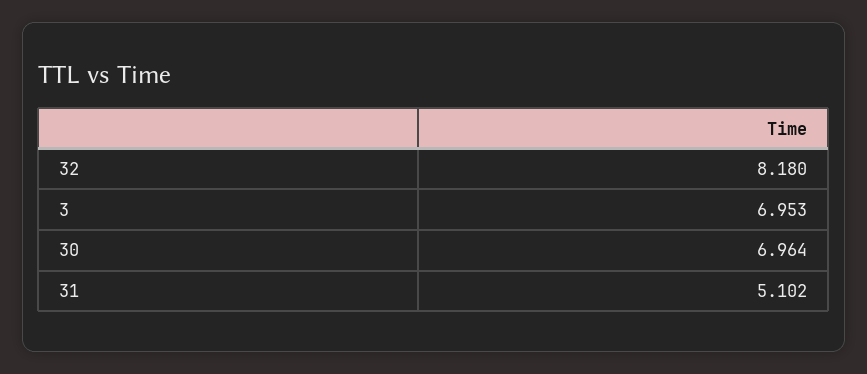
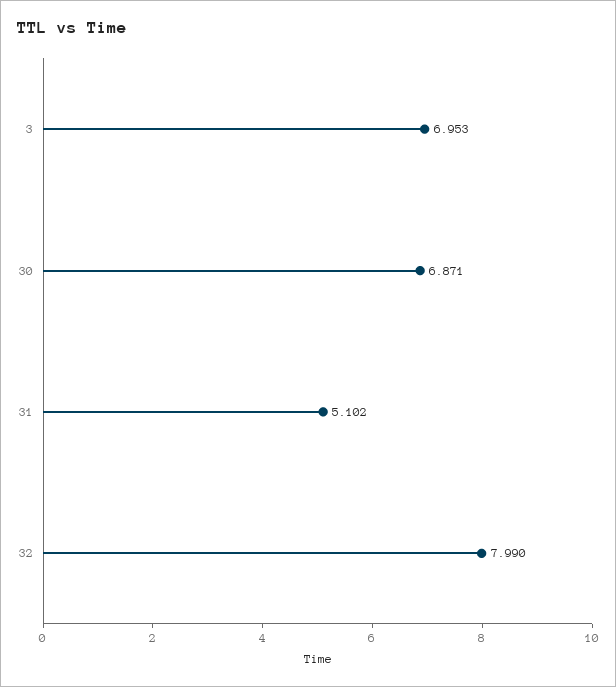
32: 8.18 -> 7.99
30: 6.964 -> 6.871

